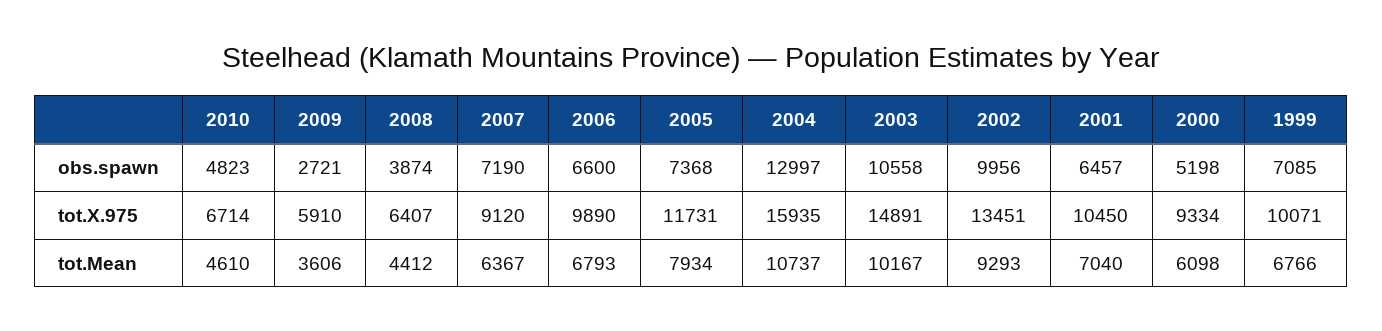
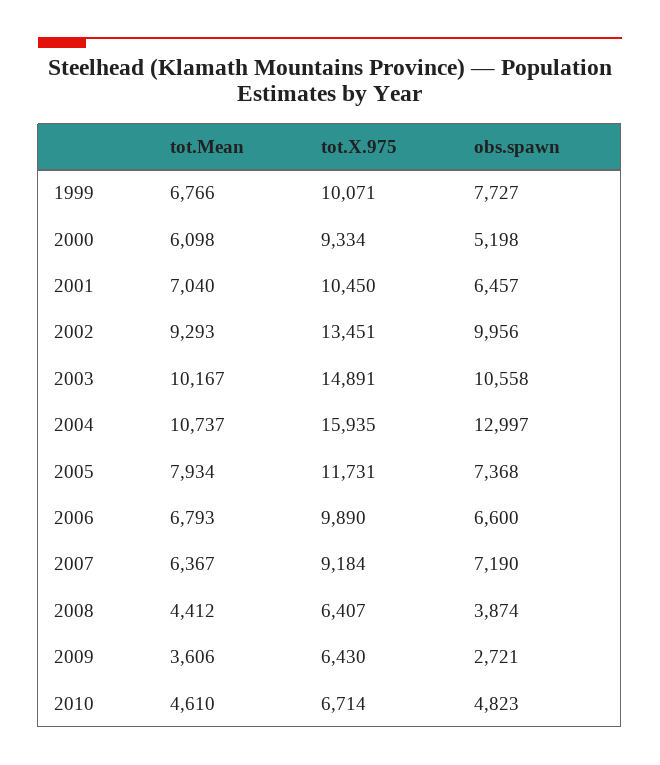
1999, obs.spawn: 7085 -> 7727
2009, tot.X.975: 5910 -> 6430
2007, tot.X.975: 9120 -> 9184

